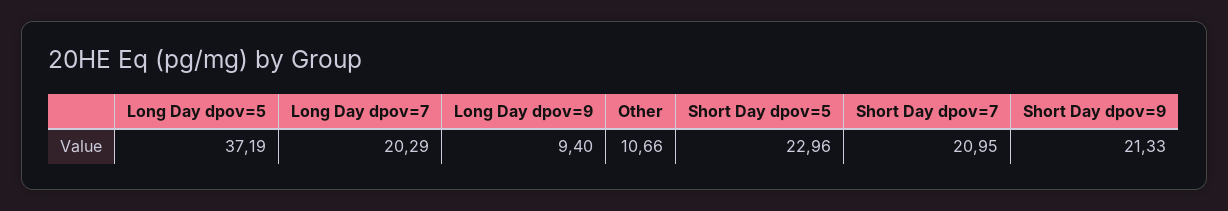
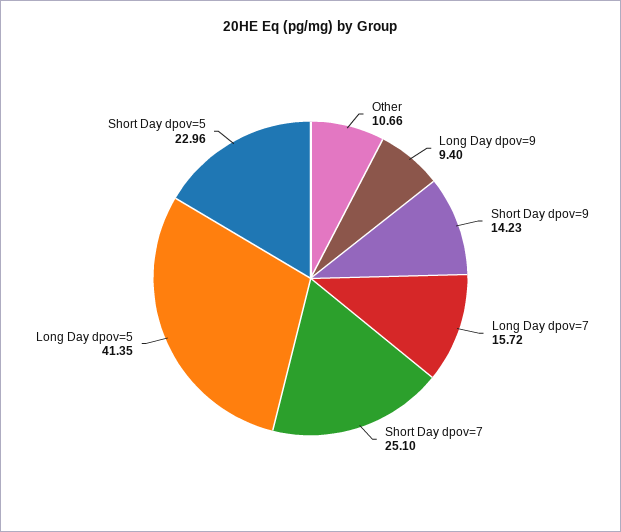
Long Day dpov=5: 37.19 -> 41.35
Long Day dpov=7: 20.29 -> 15.72
Short Day dpov=7: 20.95 -> 25.1
Short Day dpov=9: 21.33 -> 14.23

